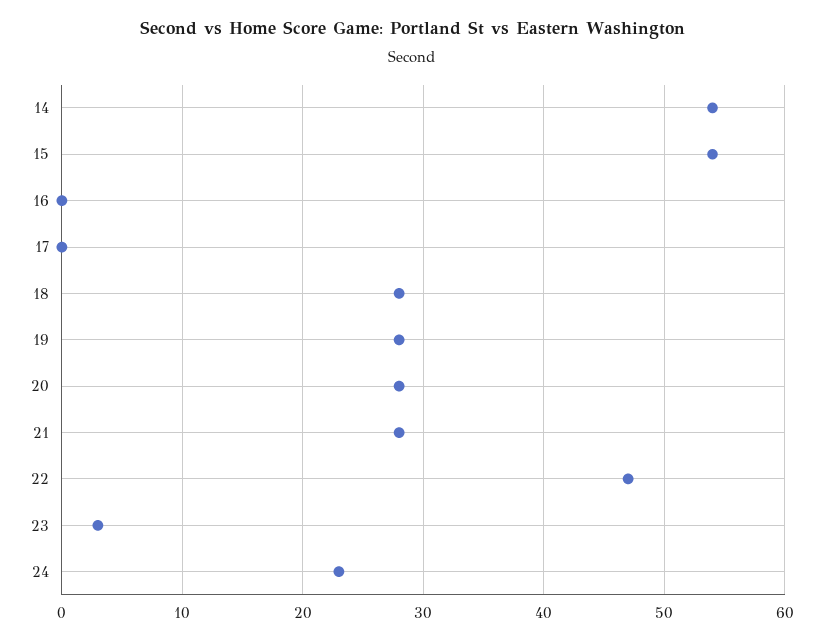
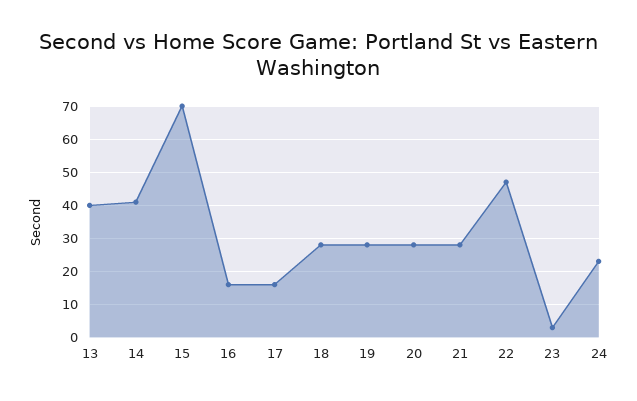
14: 54 -> 40
15: 54 -> 70
16: 0 -> 15
17: 0 -> 15
13: none -> 40

